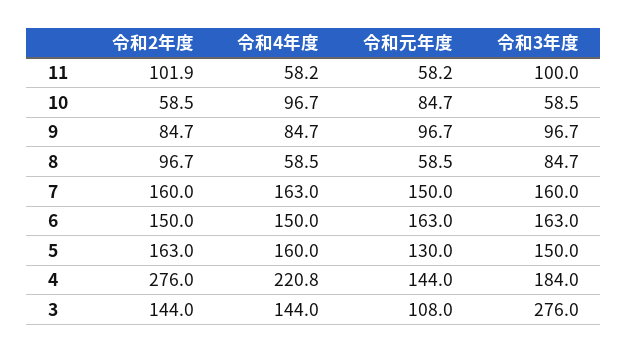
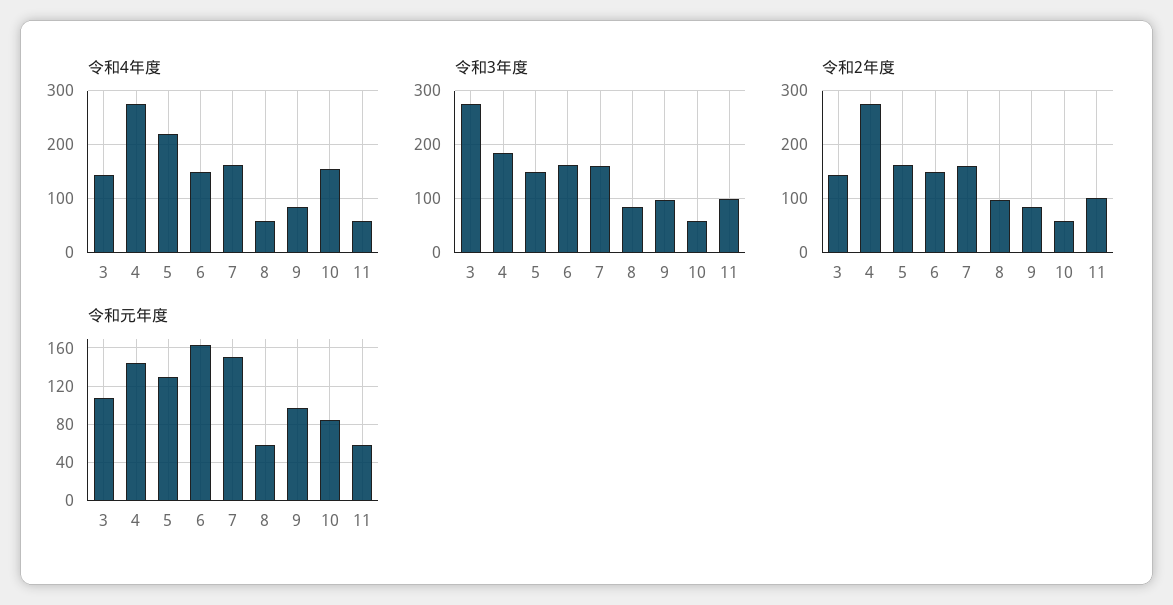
令和4年度, 10: 96.7 -> 160
令和4年度, 5: 160 -> 220
令和4年度, 4: 220.8 -> 280

